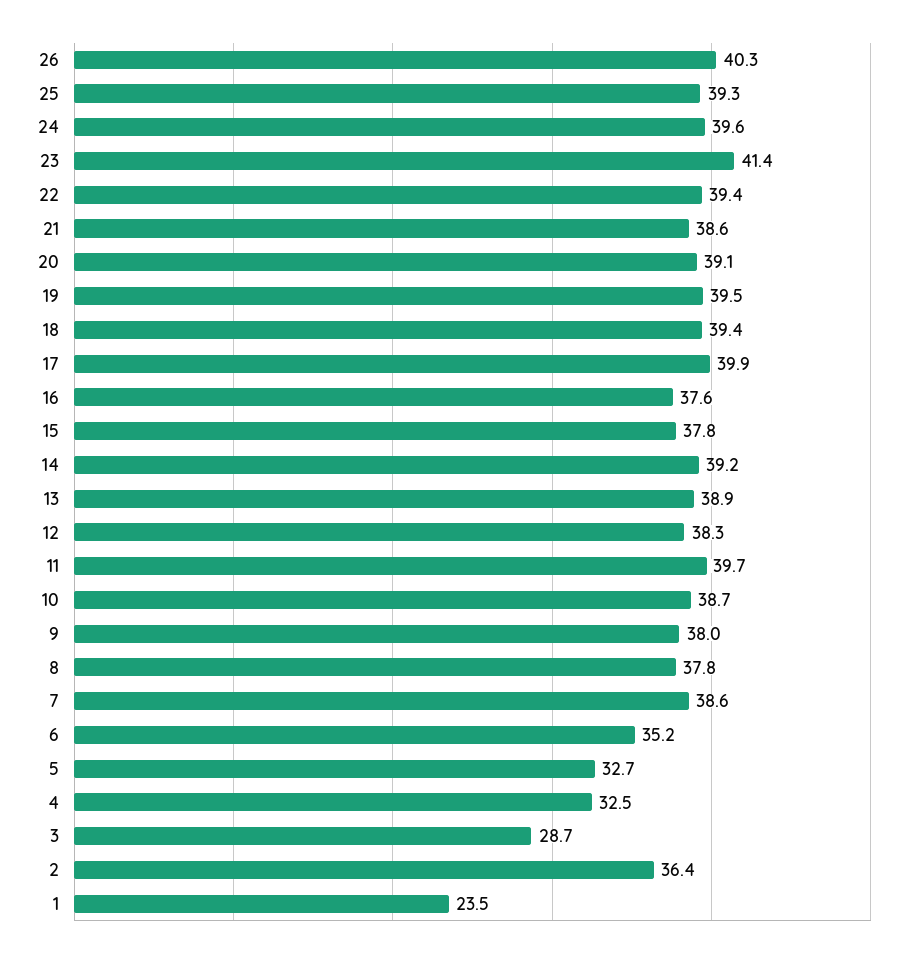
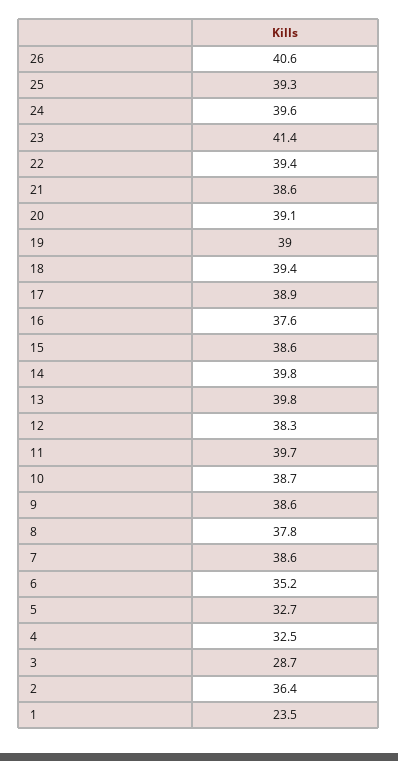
26: 40.3 -> 40.6
19: 39.5 -> 39
17: 39.9 -> 38.9
15: 37.8 -> 38.6
14: 39.2 -> 39.8
13: 38.9 -> 39.8
9: 38 -> 38.6

